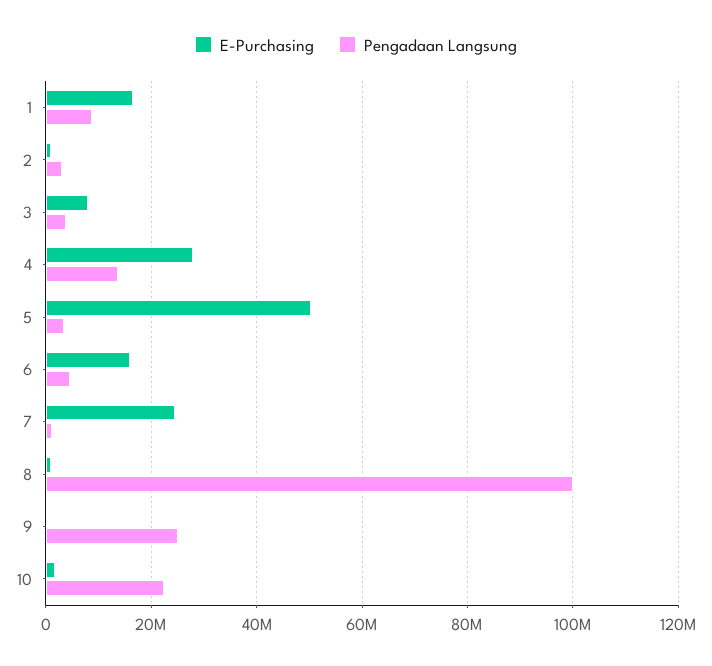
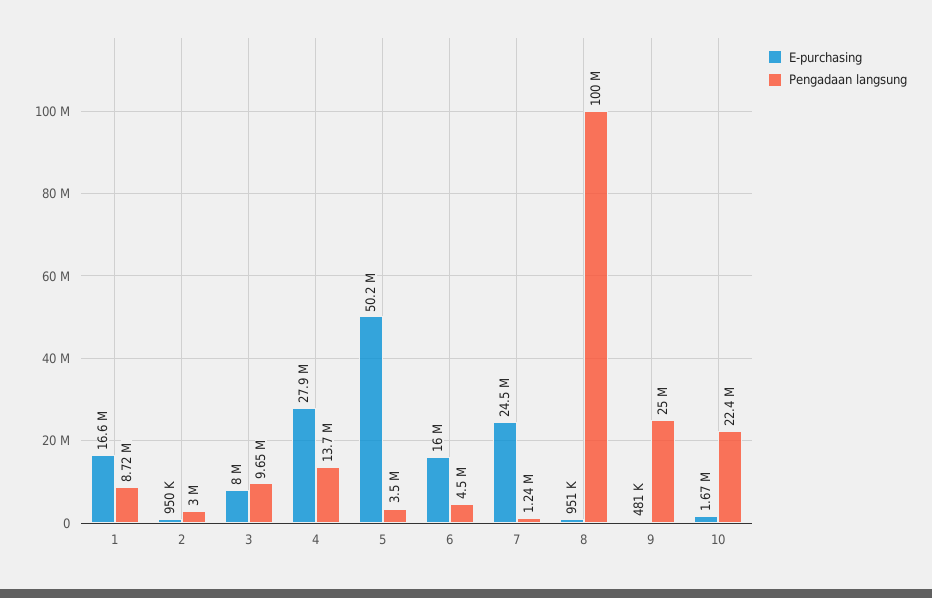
Pengadaan Langsung, 3: 4000000 -> 9650000

